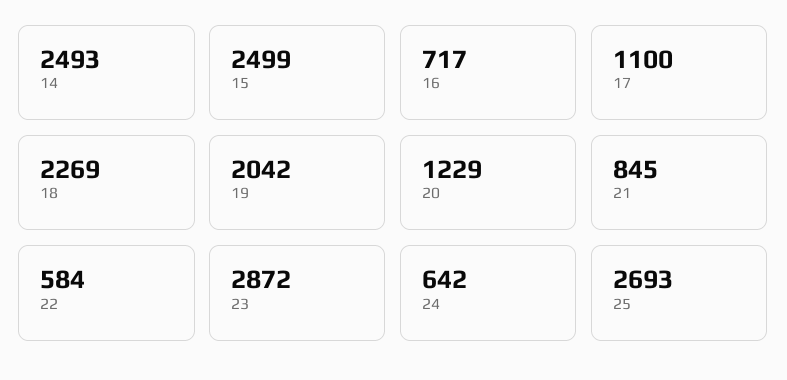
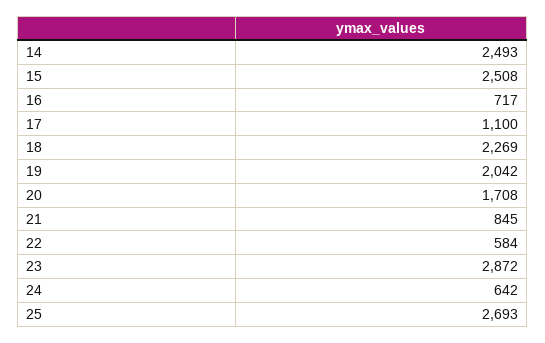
15: 2499 -> 2508
20: 1229 -> 1708

